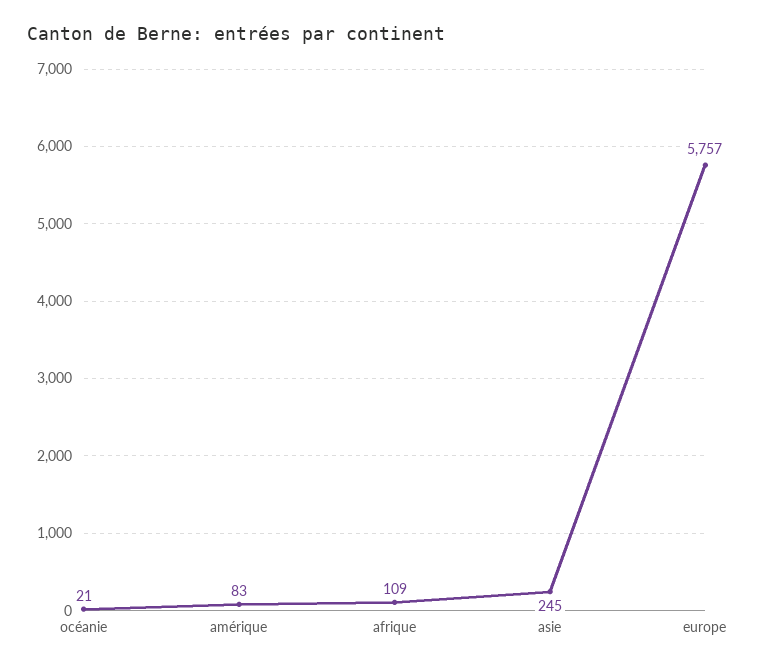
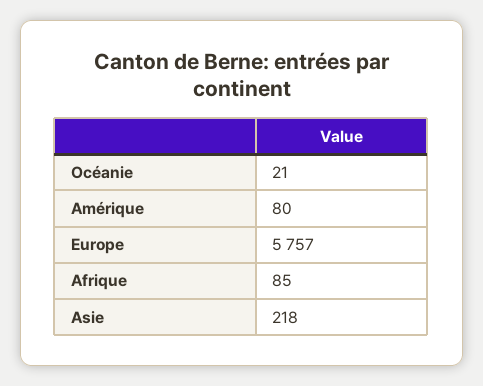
amérique: 83 -> 80
afrique: 109 -> 85
asie: 245 -> 218

